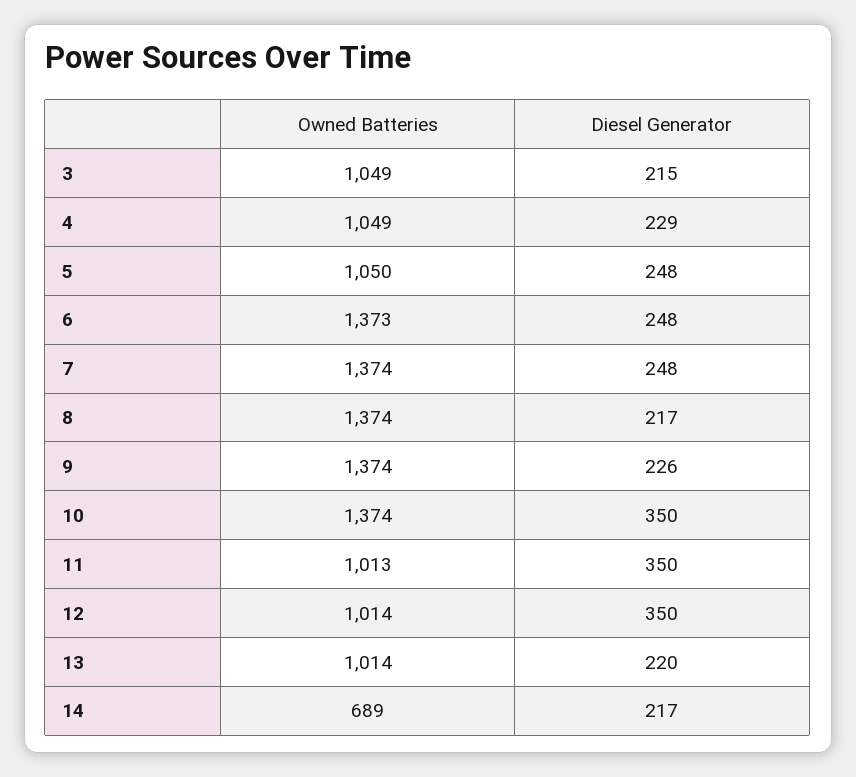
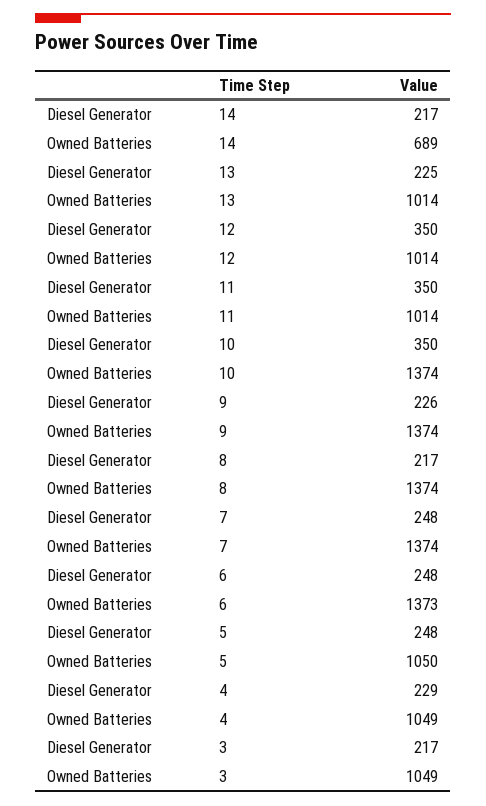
Diesel Generator, 3: 215 -> 217
Owned Batteries, 11: 1013 -> 1014
Diesel Generator, 13: 220 -> 225

